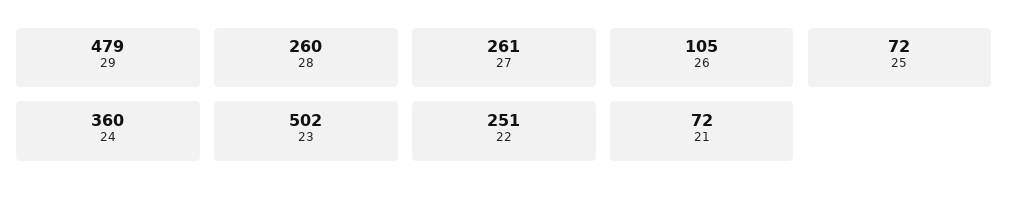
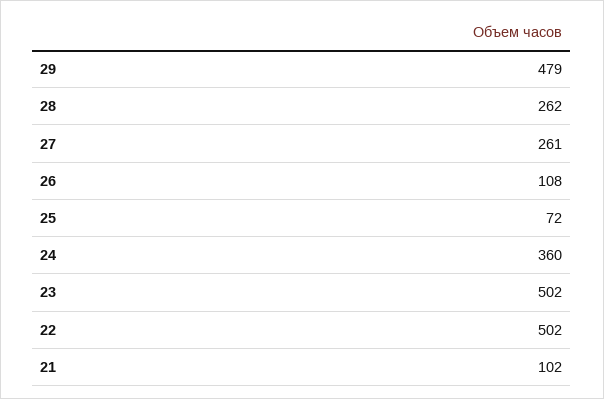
28: 260 -> 262
26: 105 -> 108
22: 251 -> 502
21: 72 -> 102

